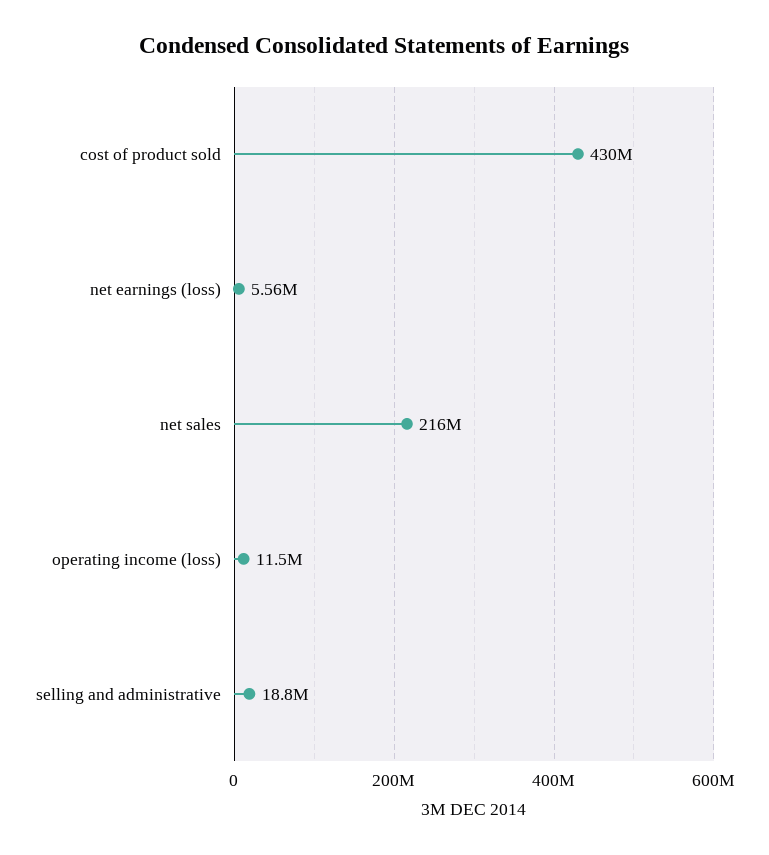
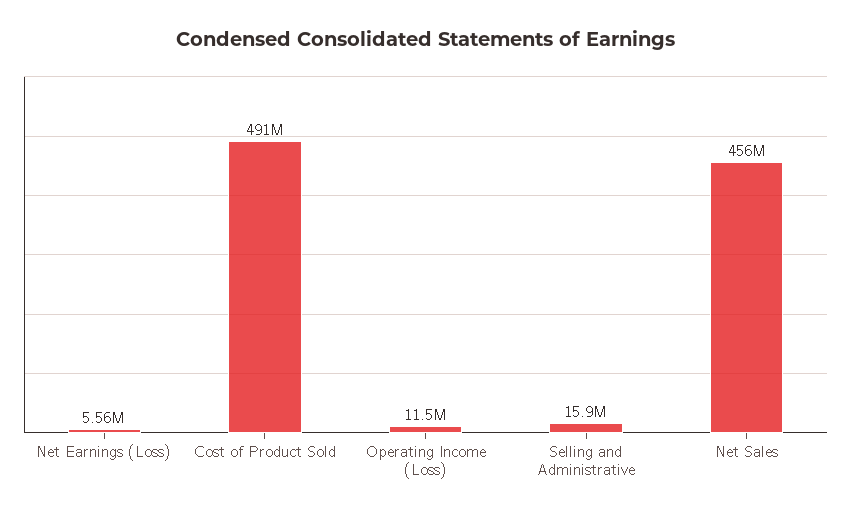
cost of product sold: 430000000 -> 491000000
net sales: 216000000 -> 456000000
selling and administrative: 18800000 -> 15900000

